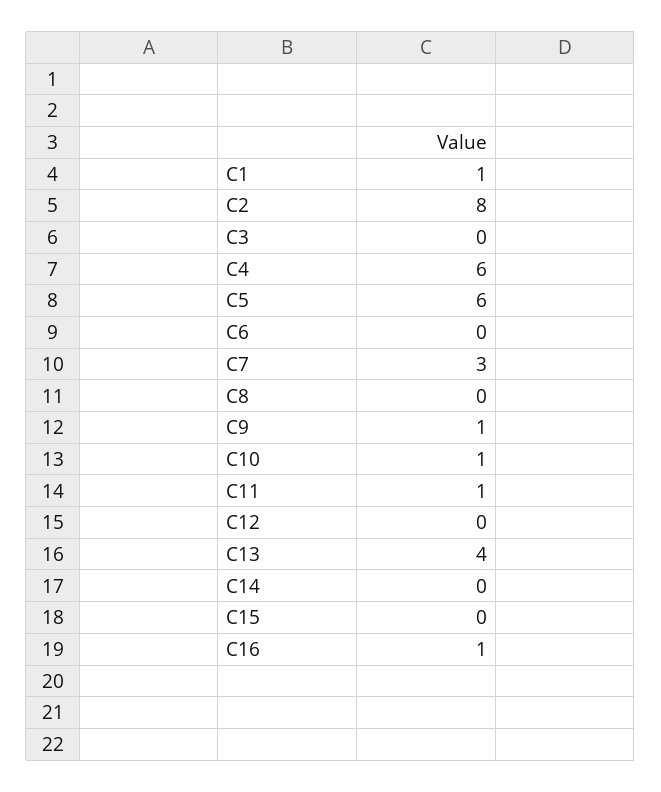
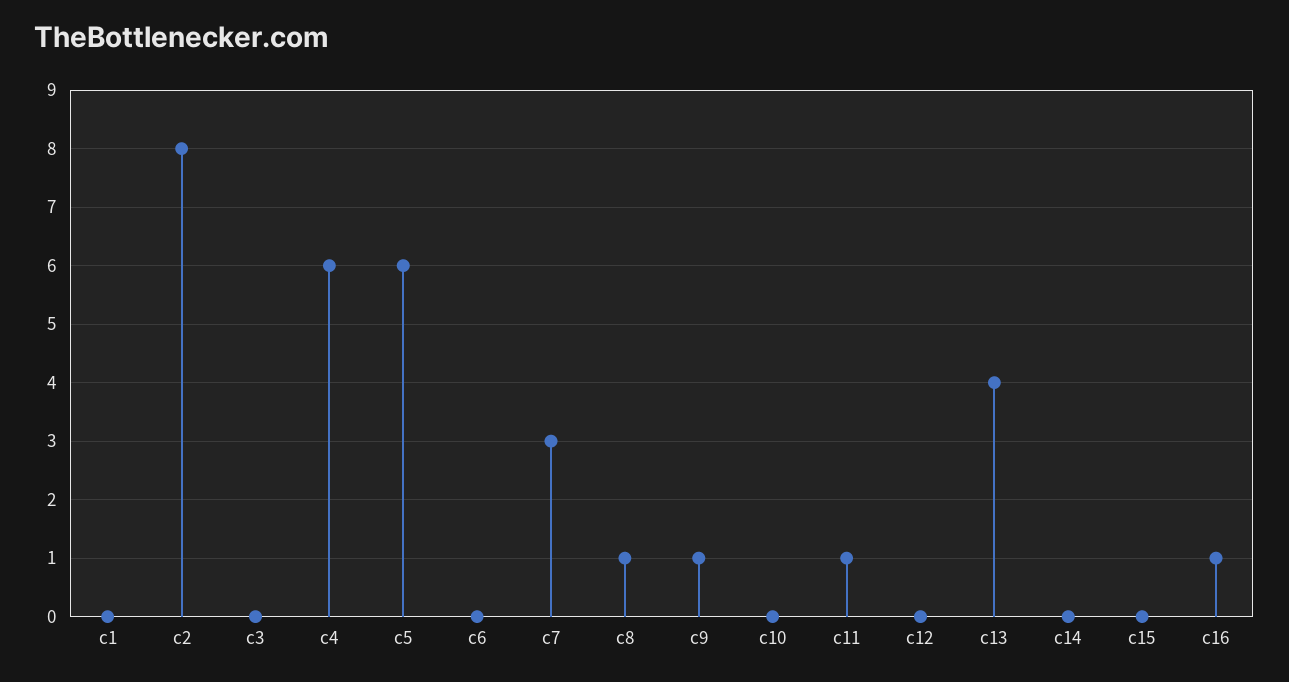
C1: 1 -> 0
C8: 0 -> 1
C10: 1 -> 0

